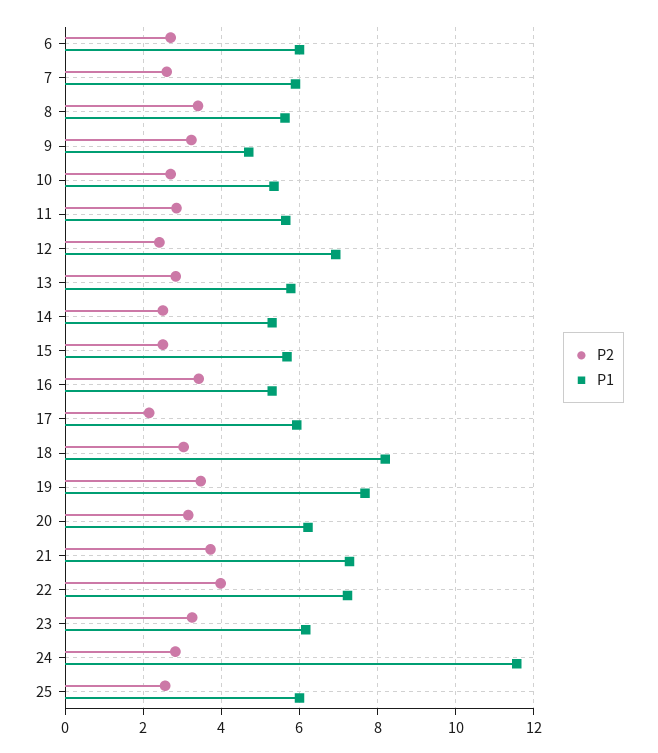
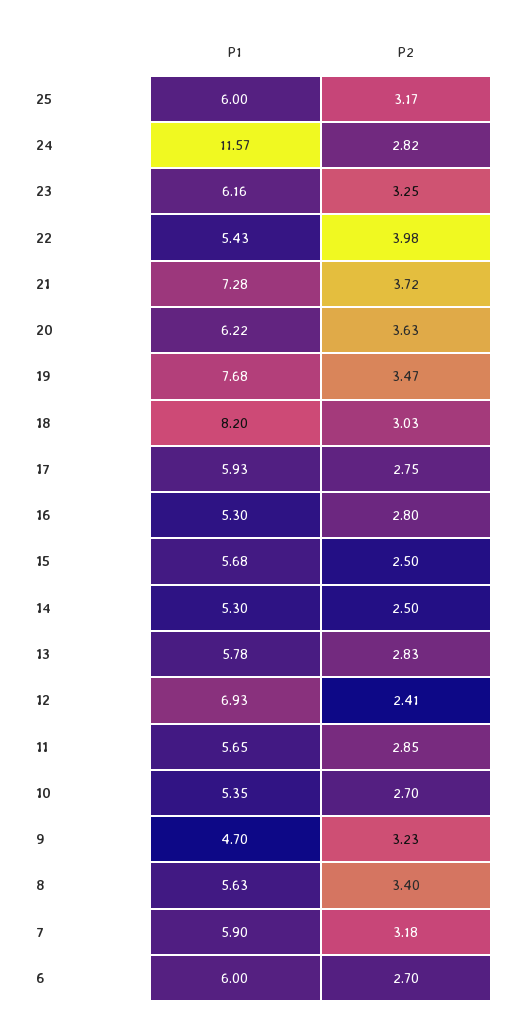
P2, 7: 2.6 -> 3.18
P2, 16: 3.4 -> 2.8
P2, 17: 2.2 -> 2.75
P2, 20: 3.2 -> 3.63
P1, 22: 7.2 -> 5.43
P2, 25: 2.6 -> 3.17

